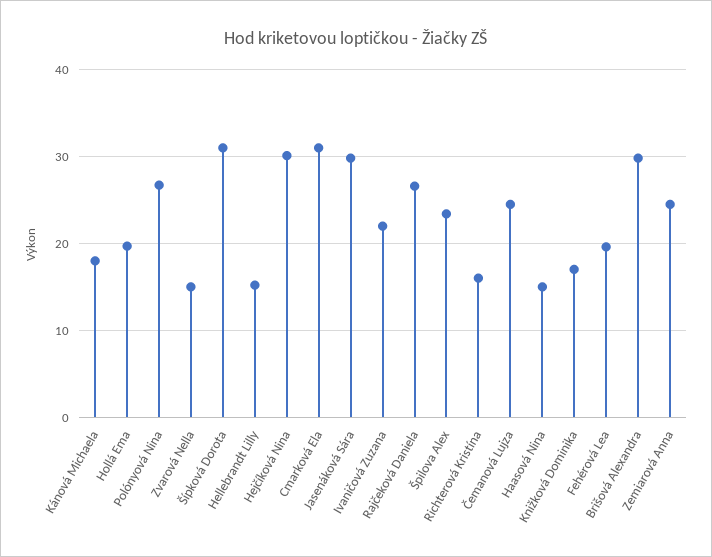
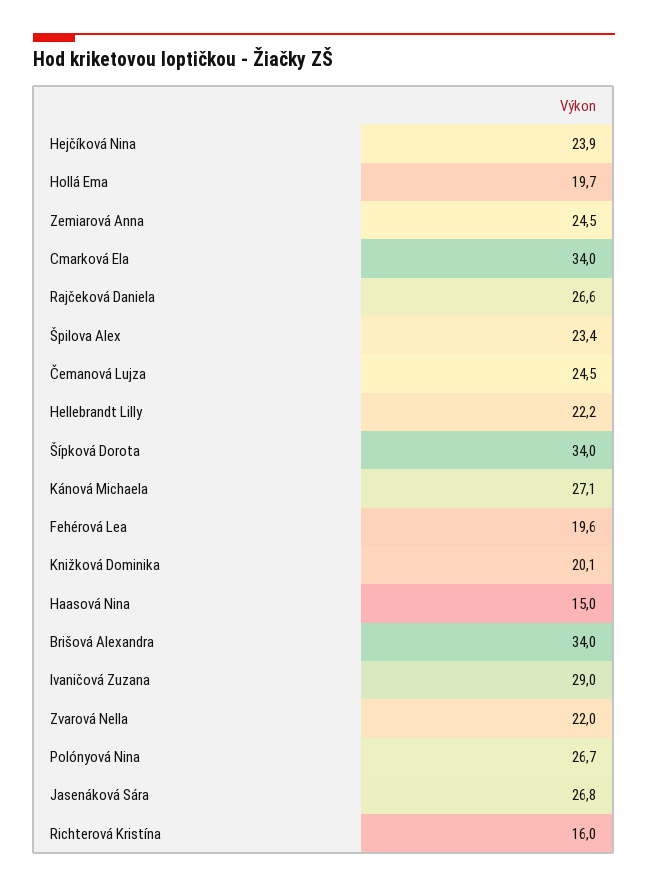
Kánová Michaela: 18 -> 27.1
Zvarová Nella: 15 -> 22
Šípková Dorota: 31 -> 34
Hellebrandt Lilly: 15 -> 22.2
Hejčíková Nina: 30 -> 23.9
Cmarková Ela: 31 -> 34
Jasenáková Sára: 30 -> 26.8
Ivaničová Zuzana: 22 -> 29
Knižková Dominika: 17 -> 20.1
Brišová Alexandra: 30 -> 34

